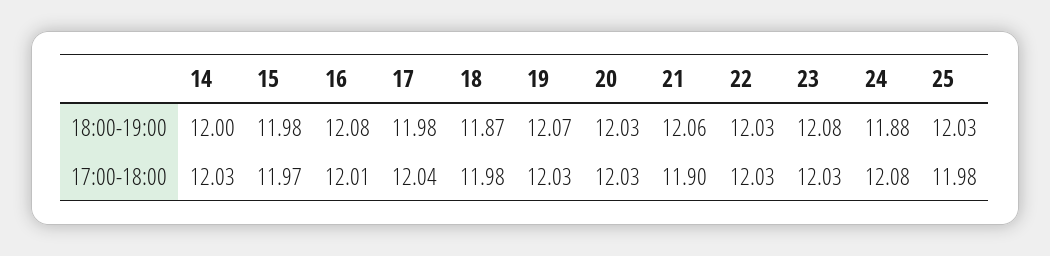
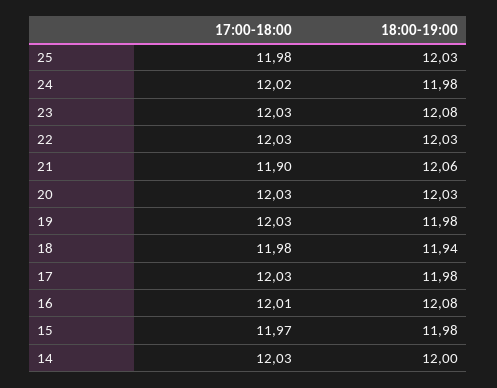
18, 18:00-19:00: 11.87 -> 11.94
19, 18:00-19:00: 12.07 -> 11.98
24, 18:00-19:00: 11.88 -> 11.98
17, 17:00-18:00: 12.04 -> 12.03
24, 17:00-18:00: 12.08 -> 12.02

